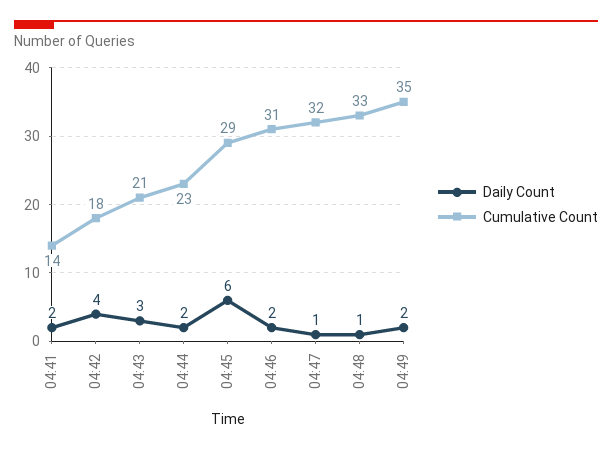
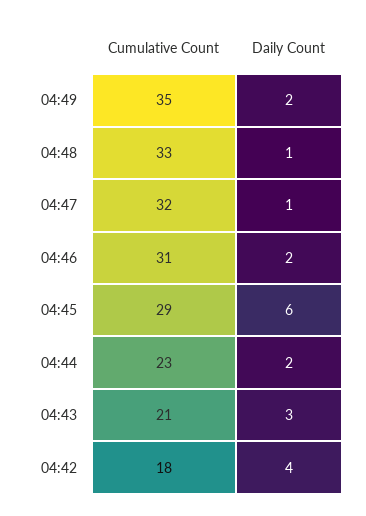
Daily Count, 04:41: 2 -> none
Cumulative Count, 04:41: 14 -> none

